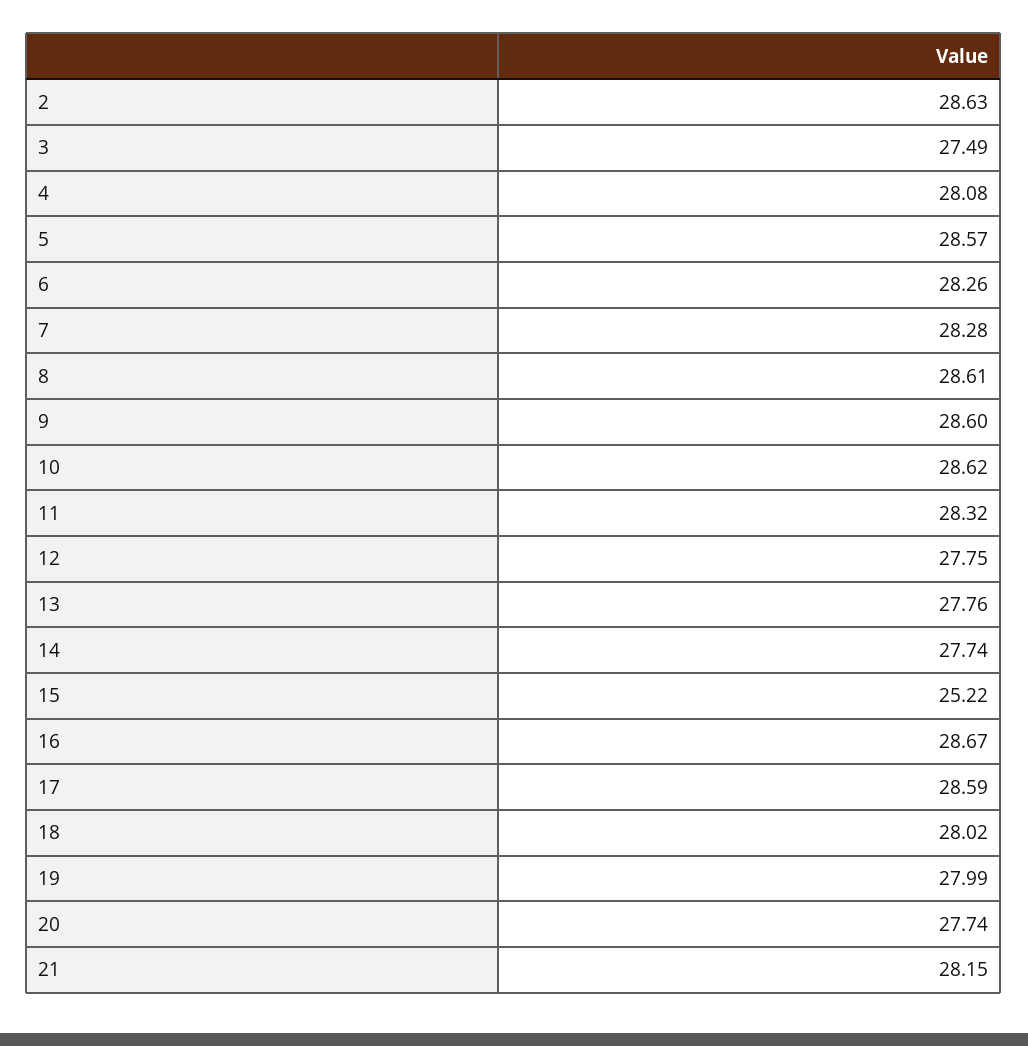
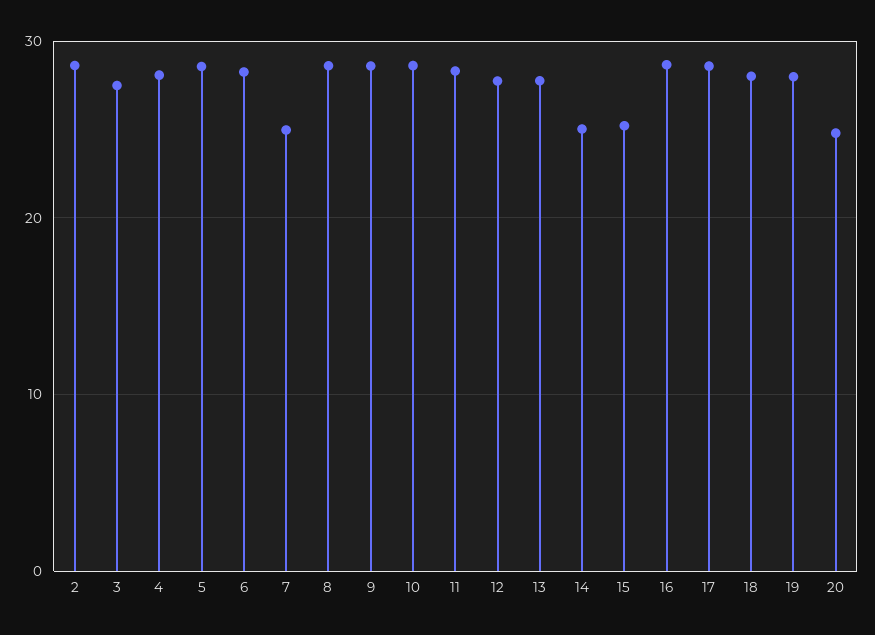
7: 28.28 -> 25
14: 27.74 -> 25
20: 27.74 -> 25
21: 28.15 -> none

